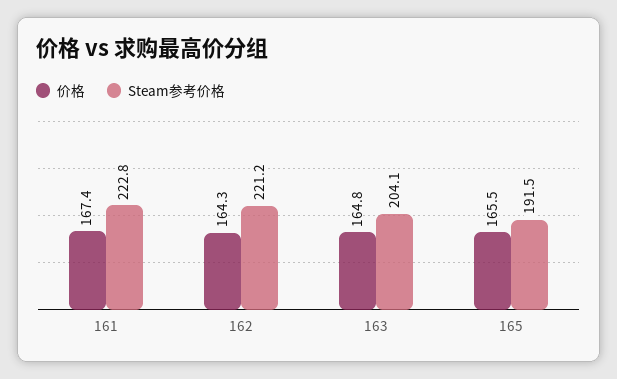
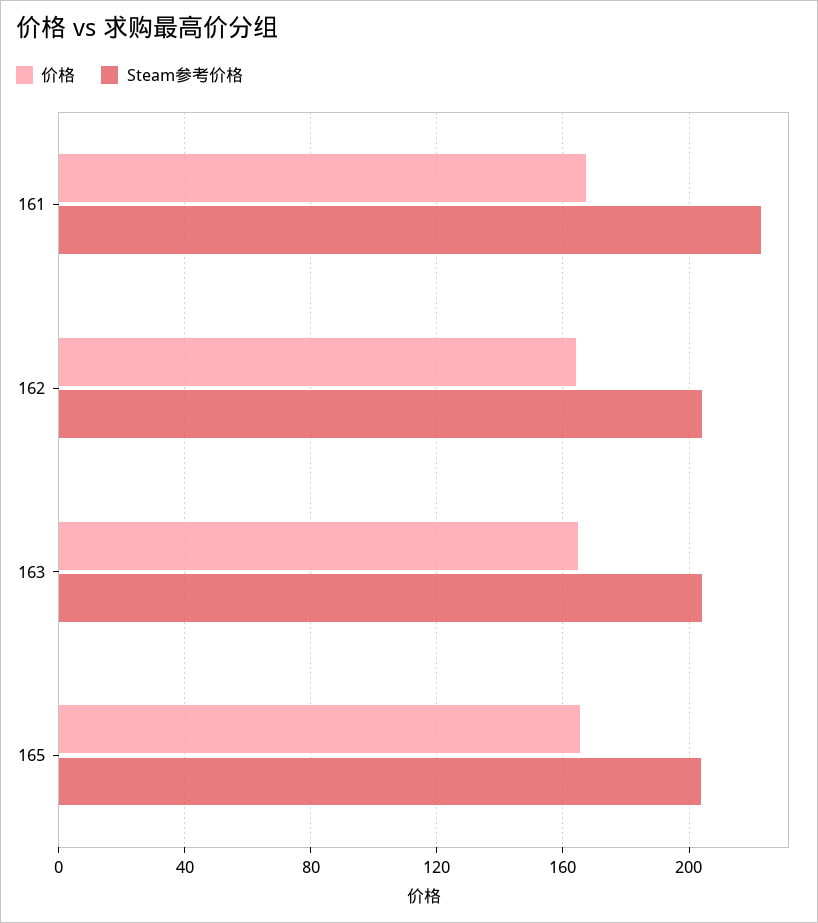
Steam参考价格, 162: 221.2 -> 205
Steam参考价格, 165: 191.5 -> 205

